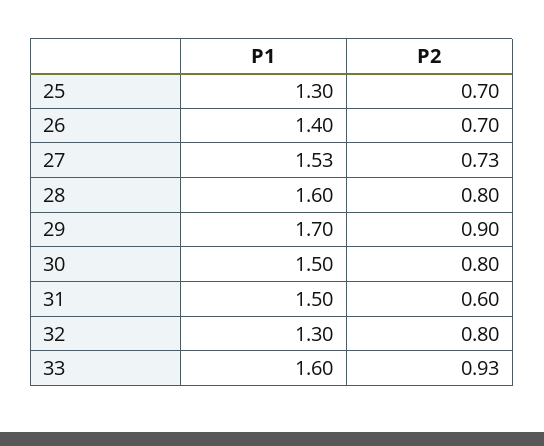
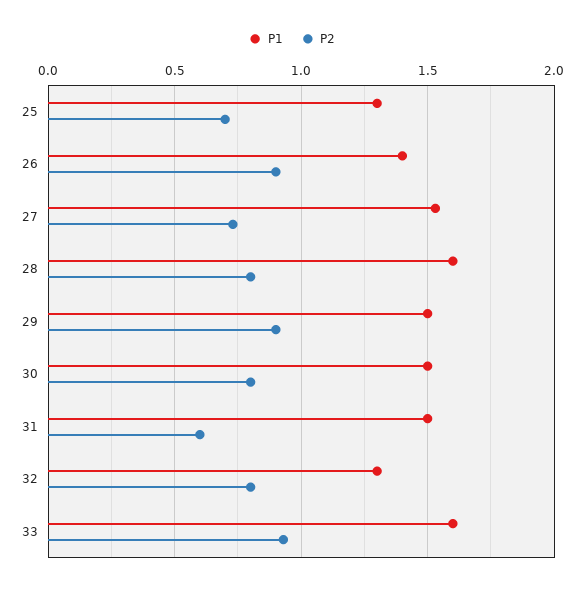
P2, 26: 0.7 -> 0.9
P1, 29: 1.7 -> 1.5

